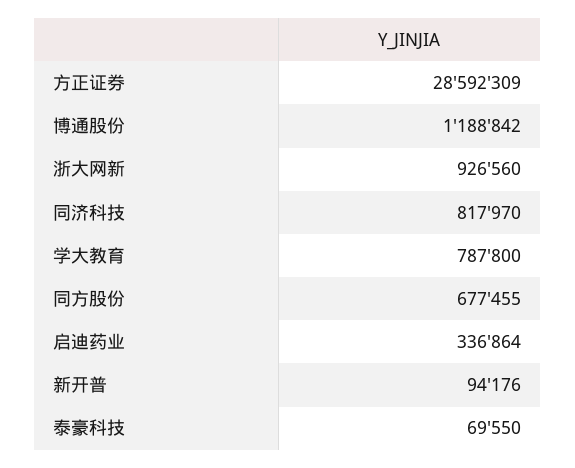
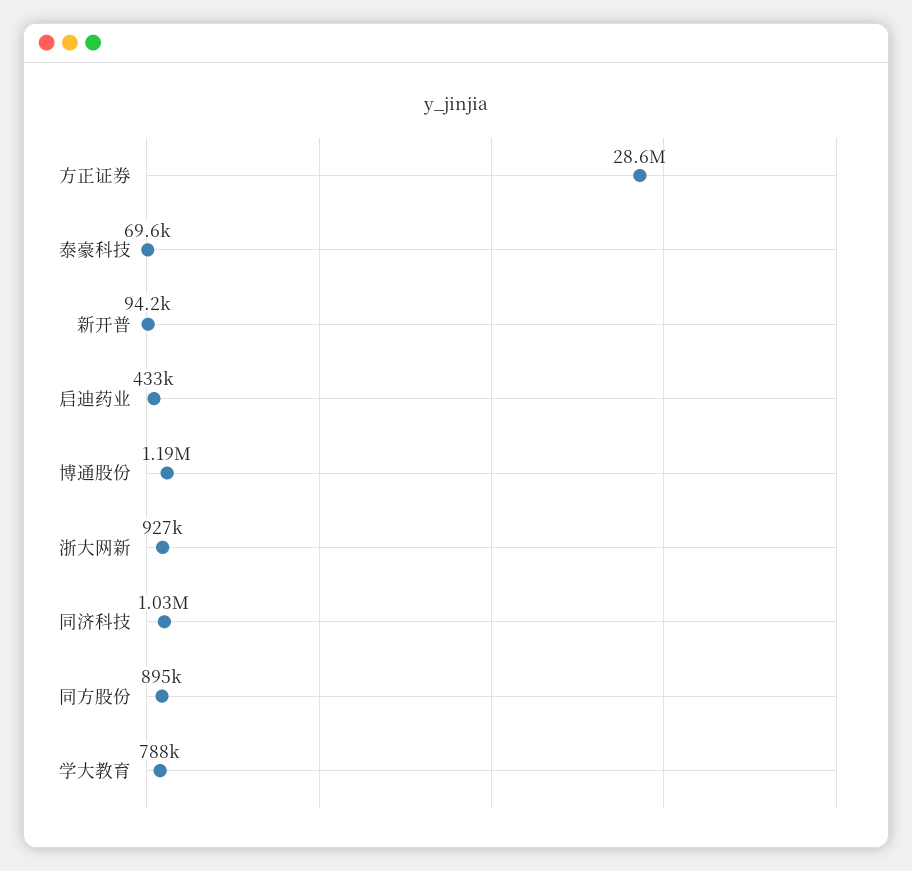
同济科技: 817970 -> 1030000
同方股份: 677455 -> 895000
启迪药业: 336864 -> 433000

